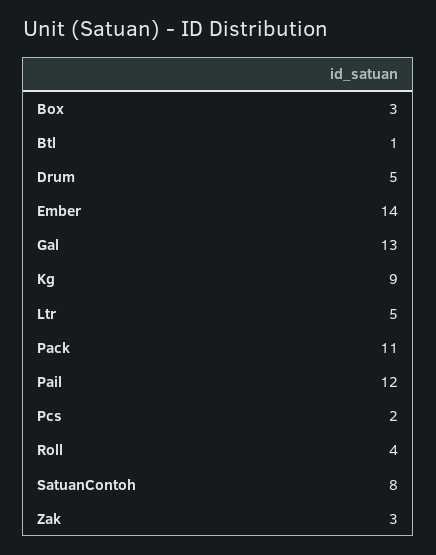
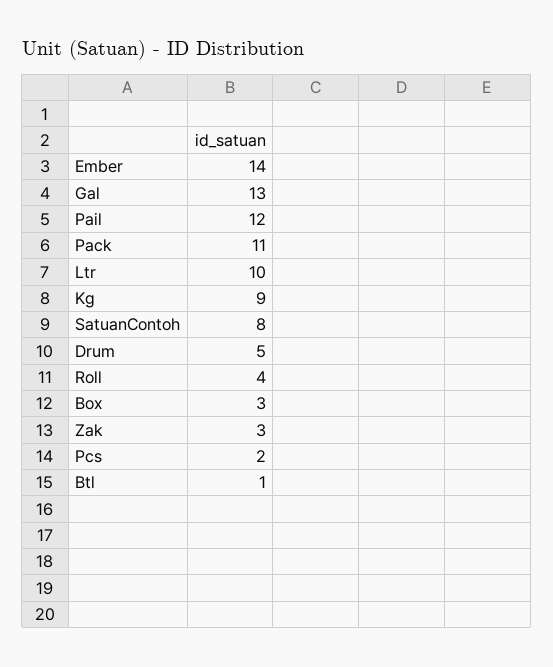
Ltr: 5 -> 10

